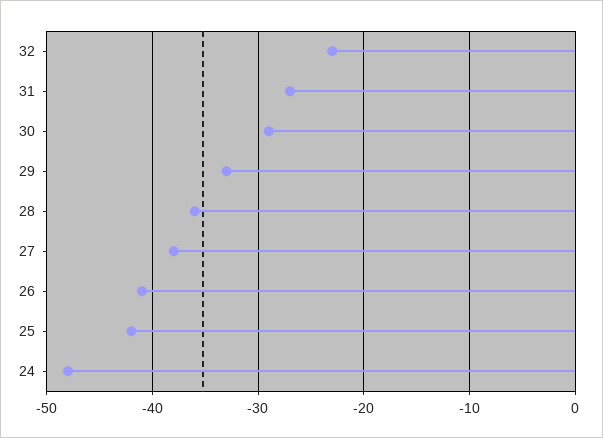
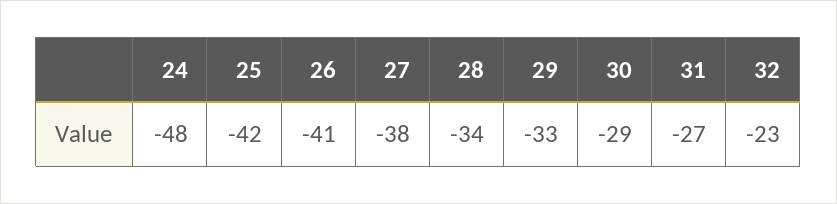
28: -36 -> -34

